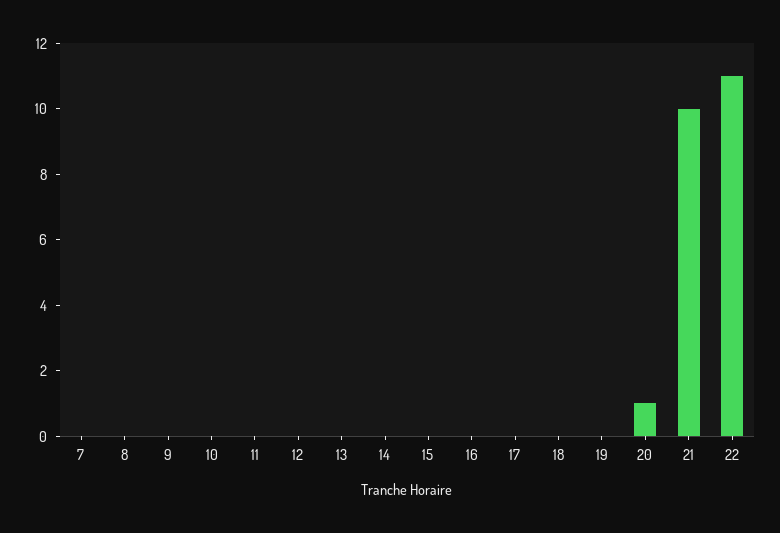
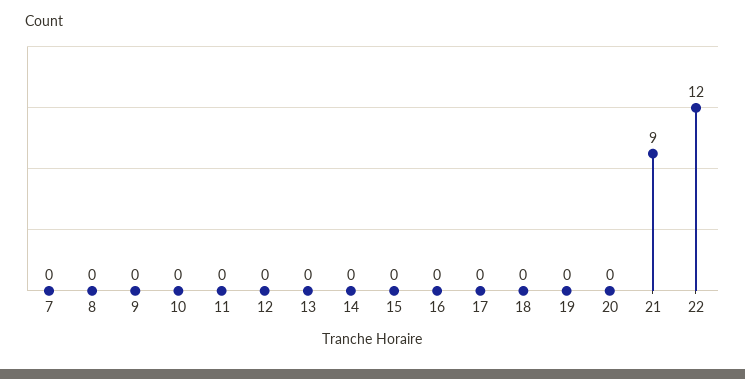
20: 1 -> 0
21: 10 -> 9
22: 11 -> 12

